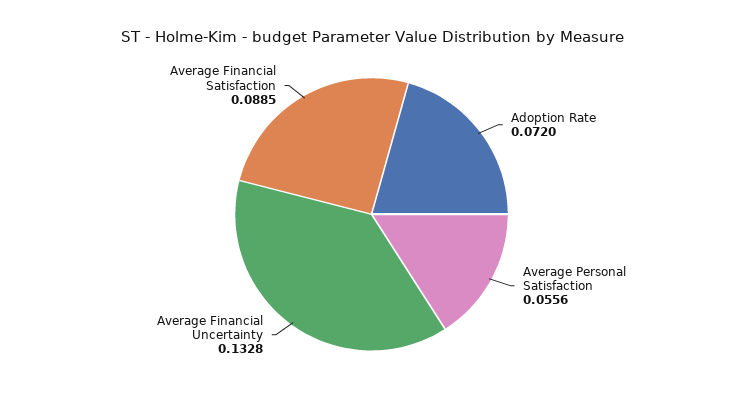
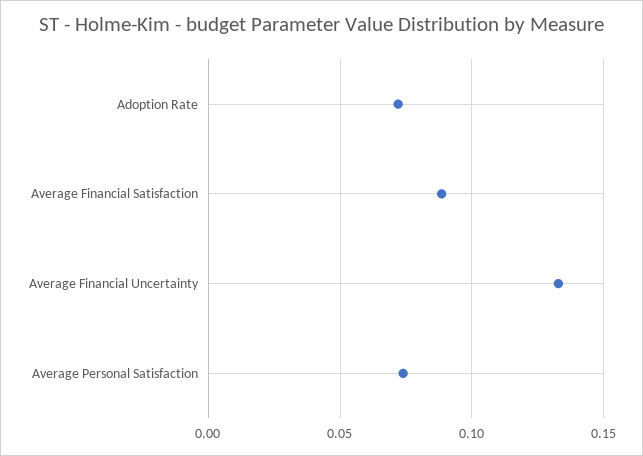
Average Personal Satisfaction: 0.0556 -> 0.075

